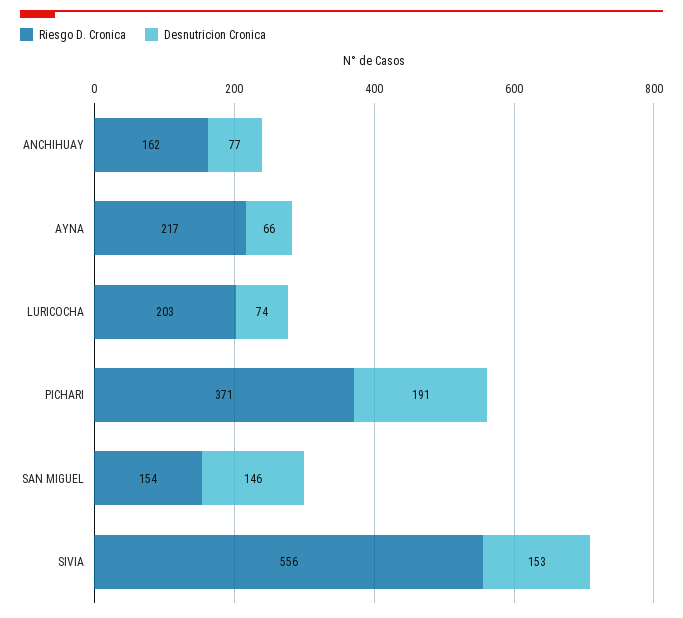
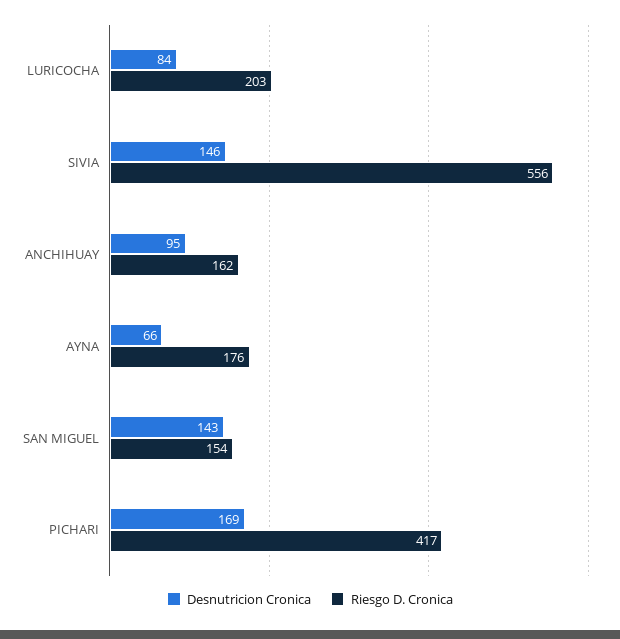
Desnutricion Cronica, ANCHIHUAY: 77 -> 95
Riesgo D. Cronica, AYNA: 217 -> 176
Desnutricion Cronica, LURICOCHA: 74 -> 84
Riesgo D. Cronica, PICHARI: 371 -> 417
Desnutricion Cronica, PICHARI: 191 -> 169
Desnutricion Cronica, SAN MIGUEL: 146 -> 143
Desnutricion Cronica, SIVIA: 153 -> 146

